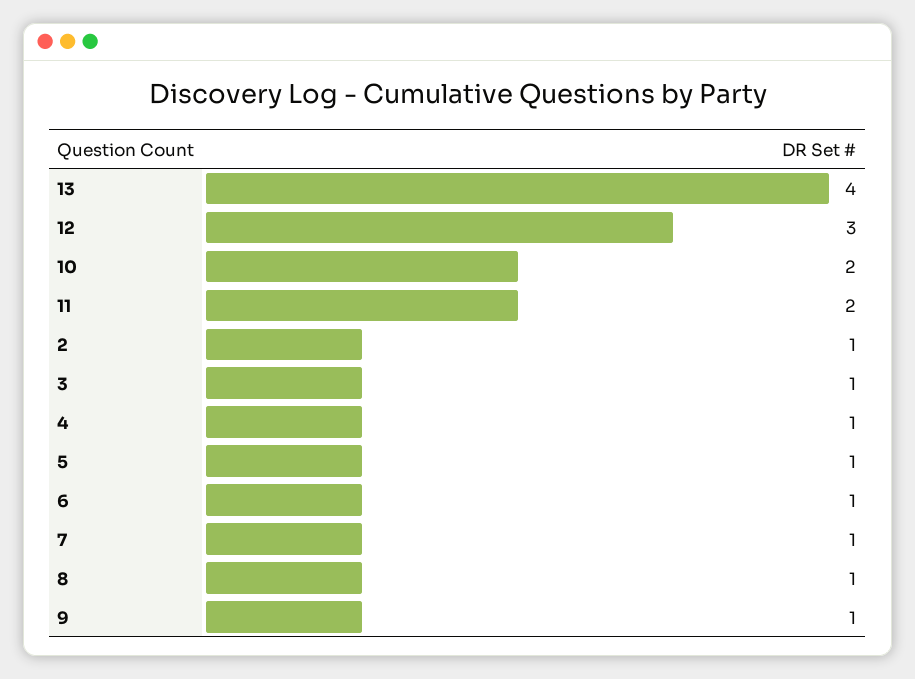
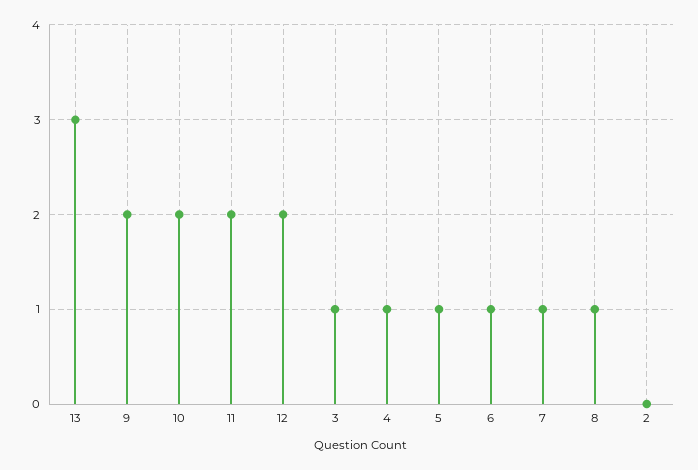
13: 4 -> 3
12: 3 -> 2
2: 1 -> 0
9: 1 -> 2

